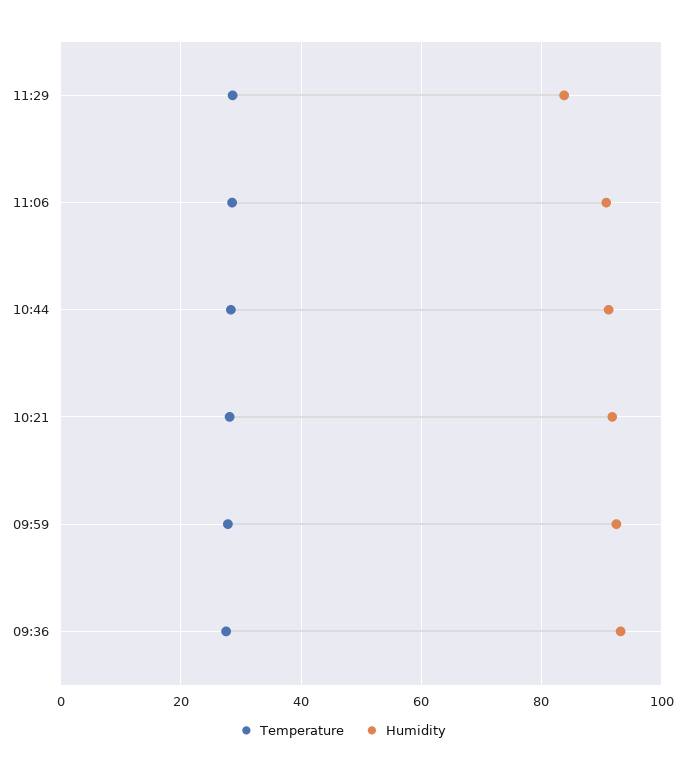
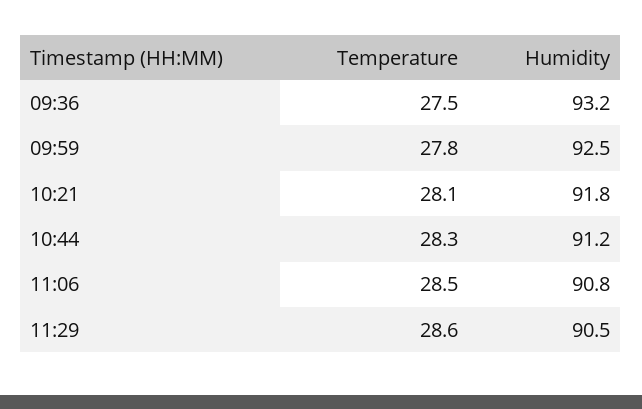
Humidity, 11:29: 84 -> 90.5

